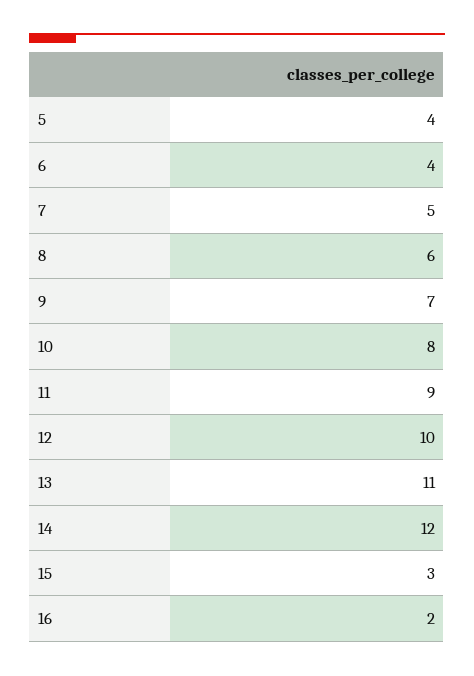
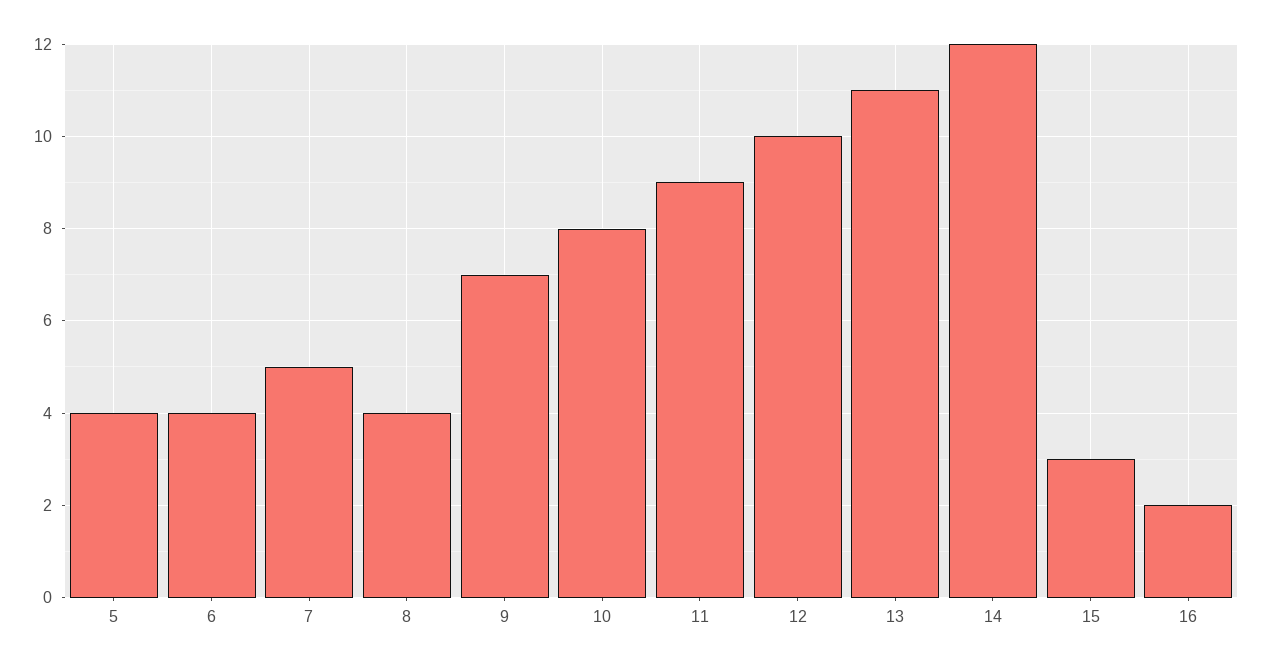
8: 6 -> 4

